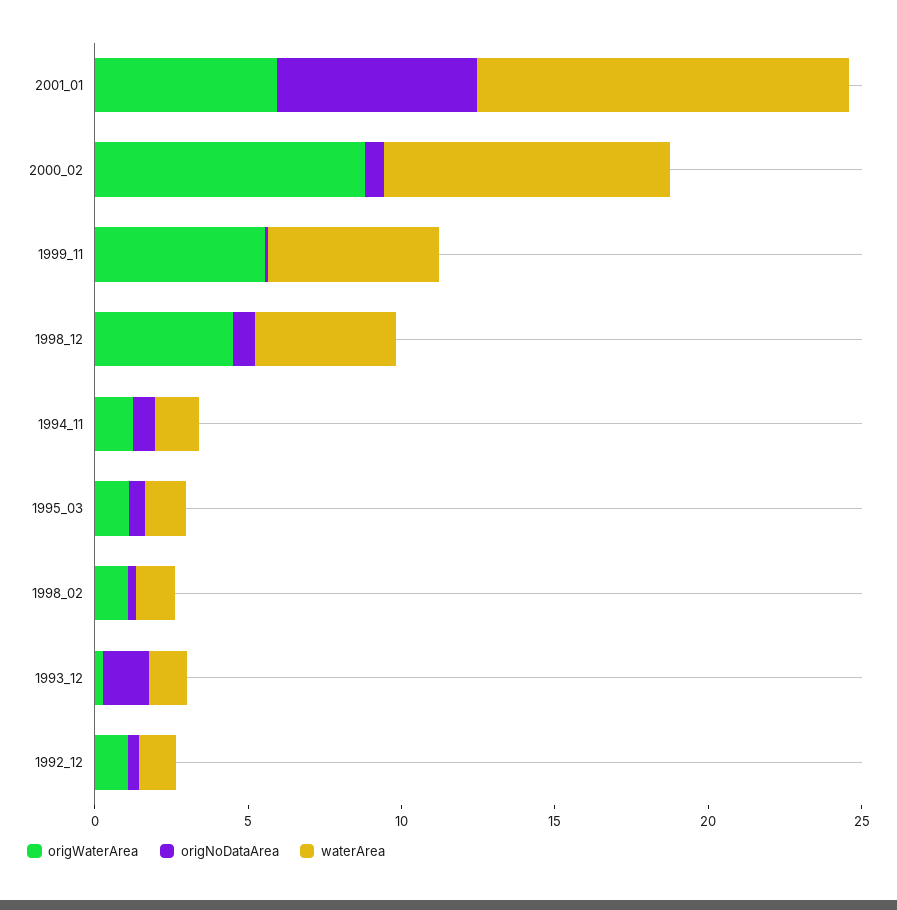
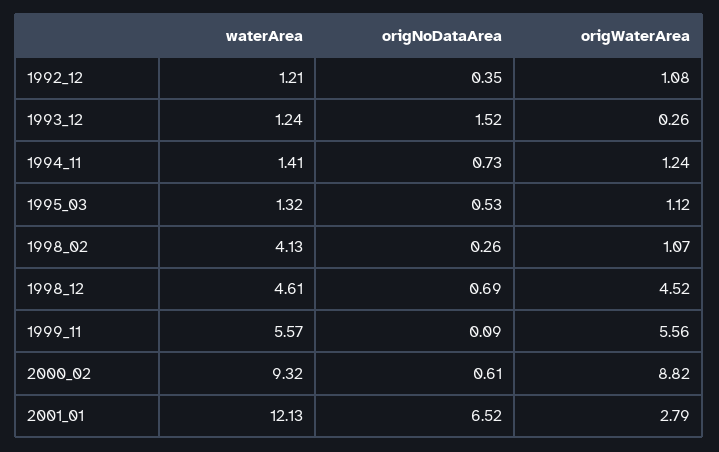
origWaterArea, 2001_01: 6 -> 2.79
waterArea, 1998_02: 1 -> 4.13

